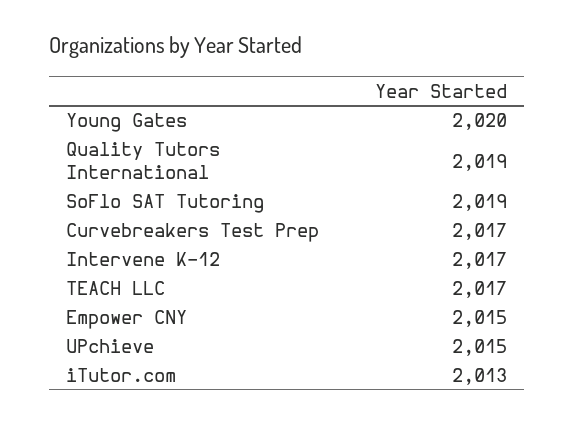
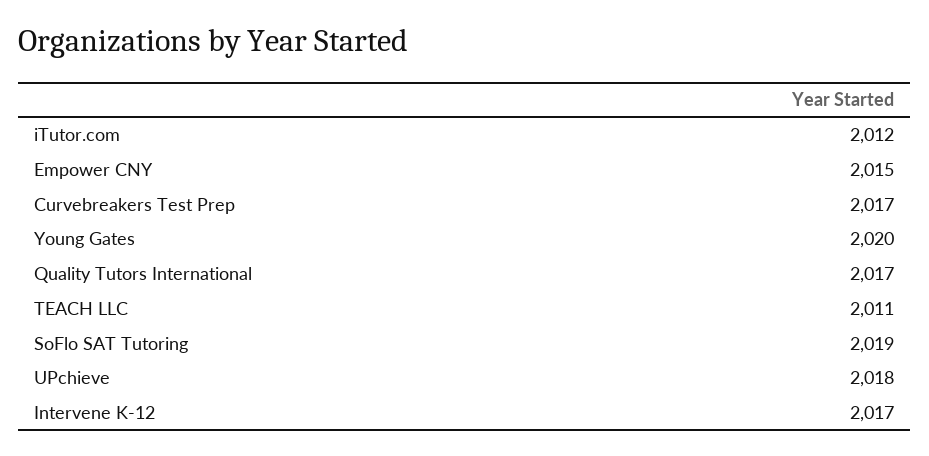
Quality Tutors International: 2019 -> 2017
TEACH LLC: 2017 -> 2011
UPchieve: 2015 -> 2018
iTutor.com: 2013 -> 2012

